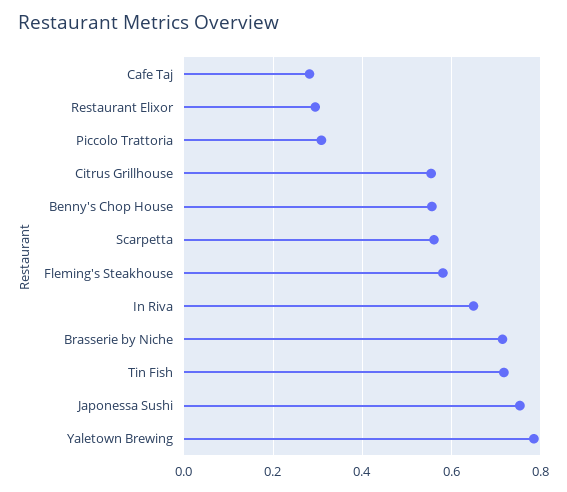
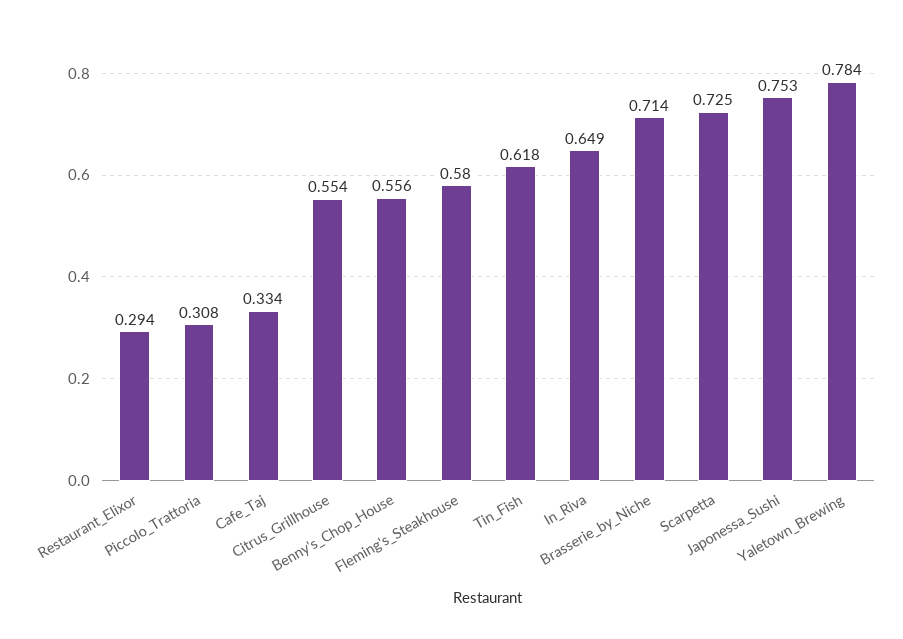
Cafe Taj: 0.28 -> 0.334
Scarpetta: 0.56 -> 0.725
Tin Fish: 0.72 -> 0.618

